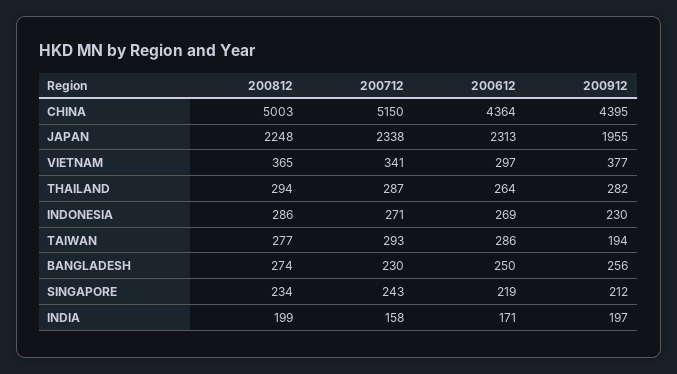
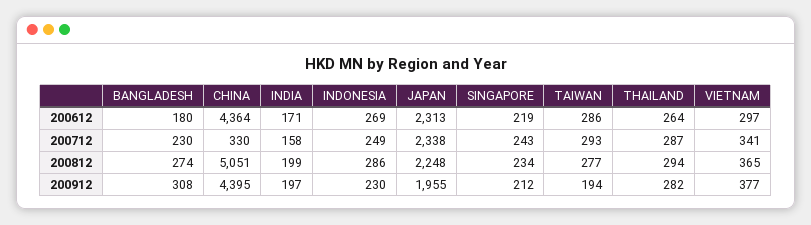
200812, CHINA: 5003 -> 5051
200712, CHINA: 5150 -> 330
200712, INDONESIA: 271 -> 249
200612, BANGLADESH: 250 -> 180
200912, BANGLADESH: 256 -> 308

